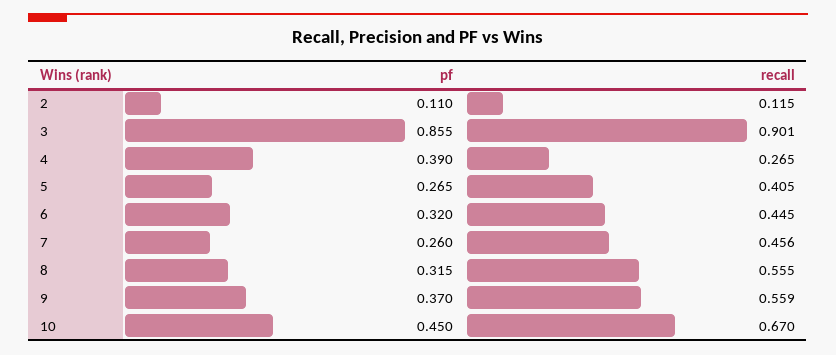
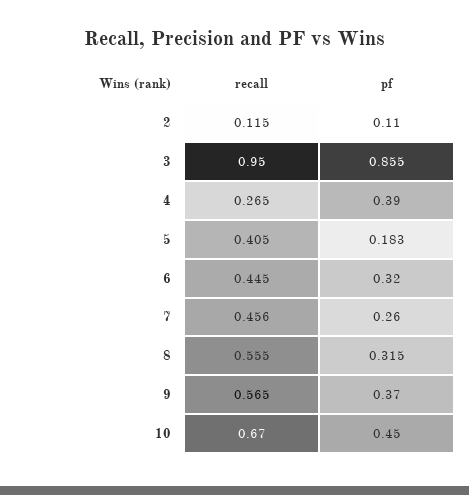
recall, 3: 0.901 -> 0.95
pf, 5: 0.265 -> 0.183
recall, 9: 0.559 -> 0.565

